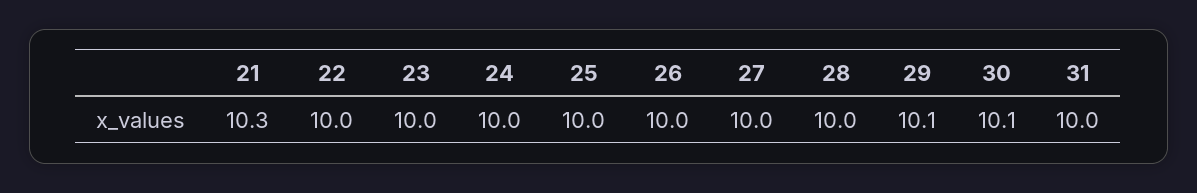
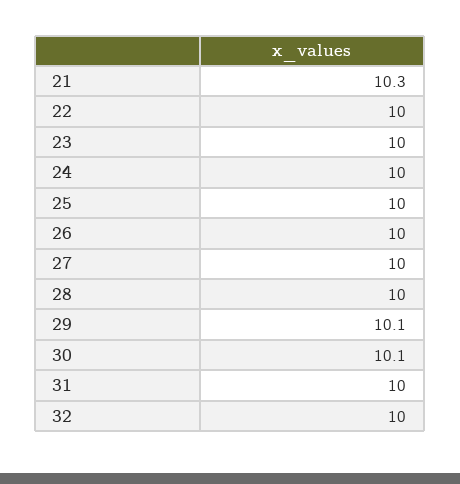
32: none -> 10

